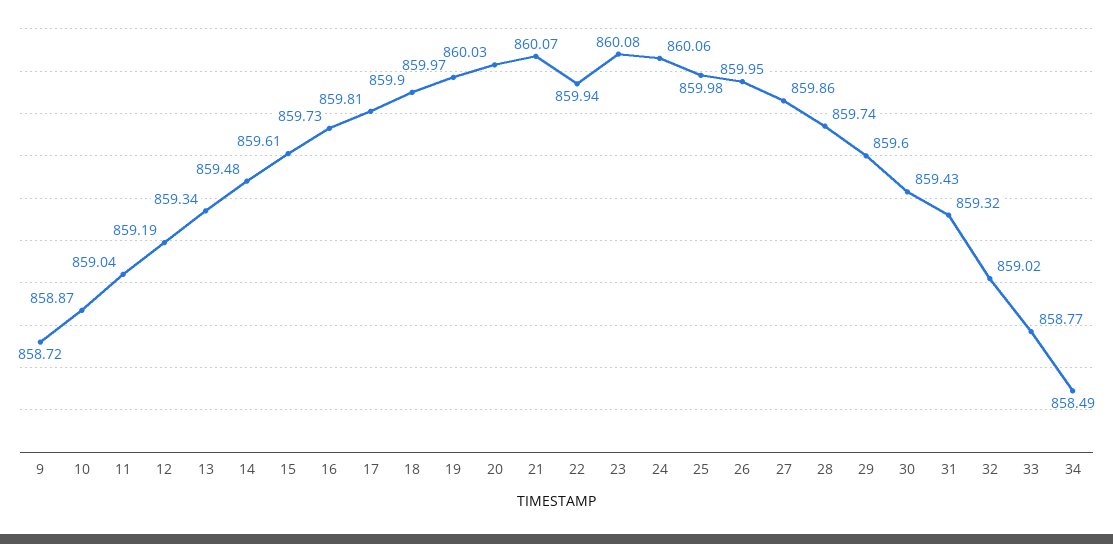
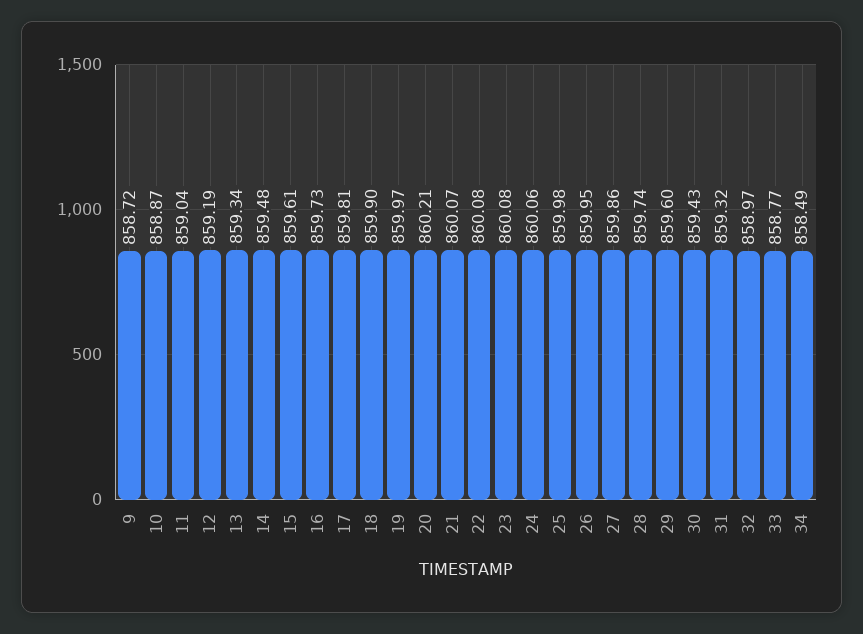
20: 860.03 -> 860.21
22: 859.94 -> 860.08
32: 859.02 -> 858.97

